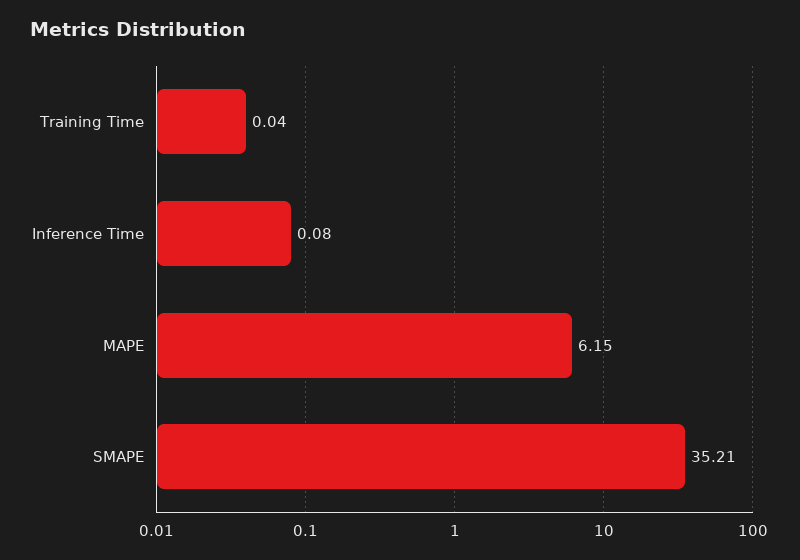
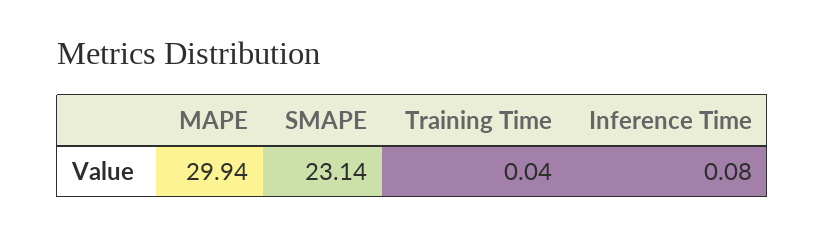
MAPE: 6.15 -> 29.94
SMAPE: 35.21 -> 23.14

